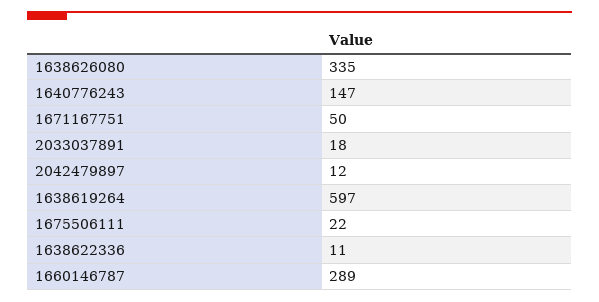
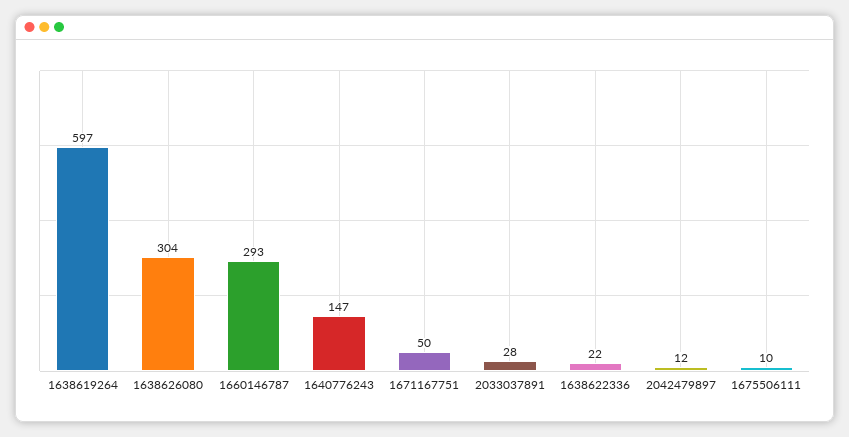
1638626080: 335 -> 304
2033037891: 18 -> 28
1675506111: 22 -> 10
1638622336: 11 -> 22
1660146787: 289 -> 293

